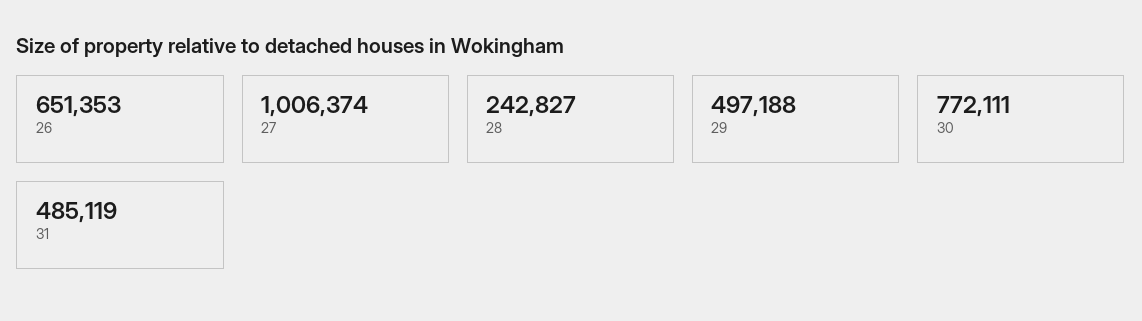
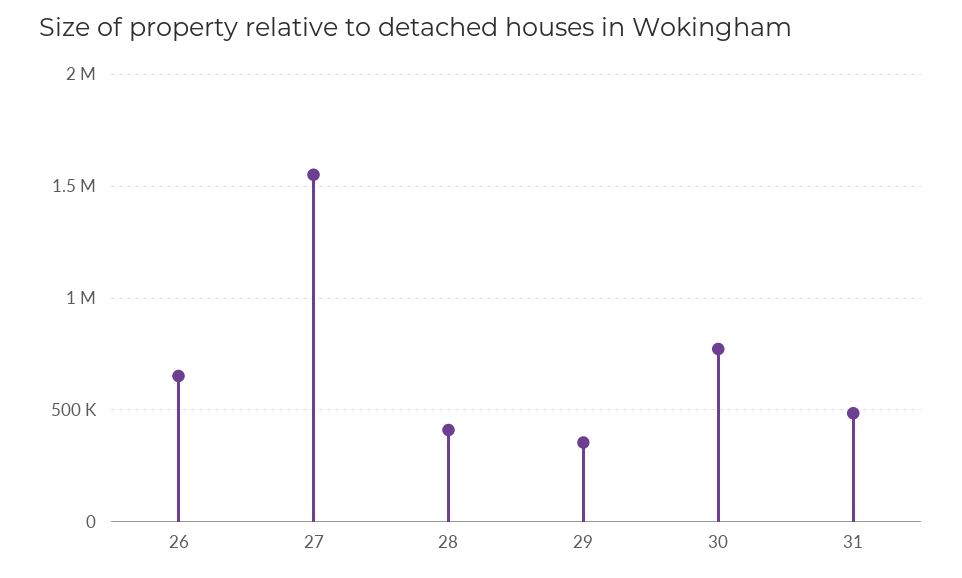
27: 1006374 -> 1550000
28: 242827 -> 400000
29: 497188 -> 350000

